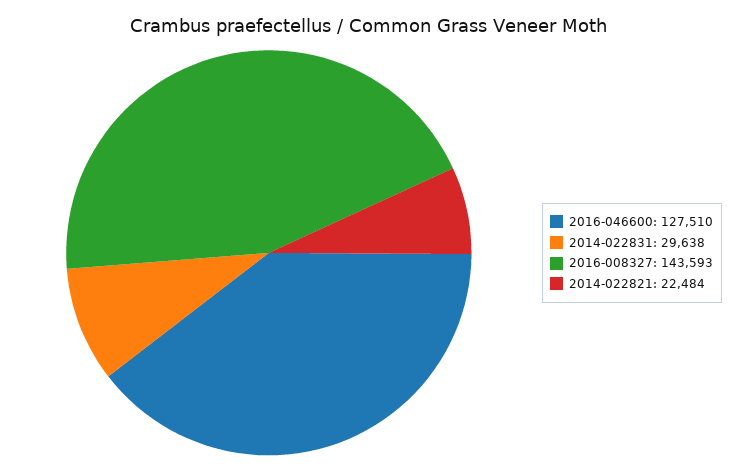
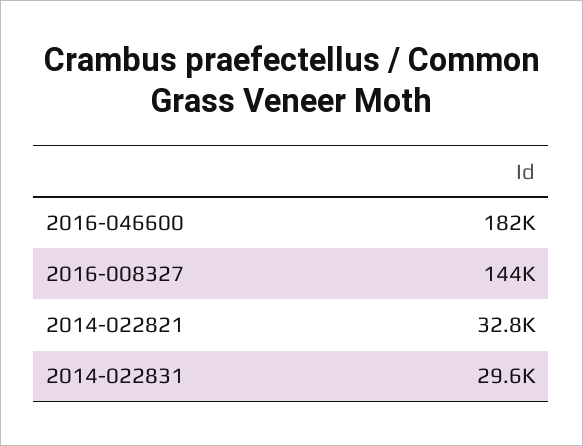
2016-046600: 127510 -> 182000
2014-022821: 22484 -> 32800

